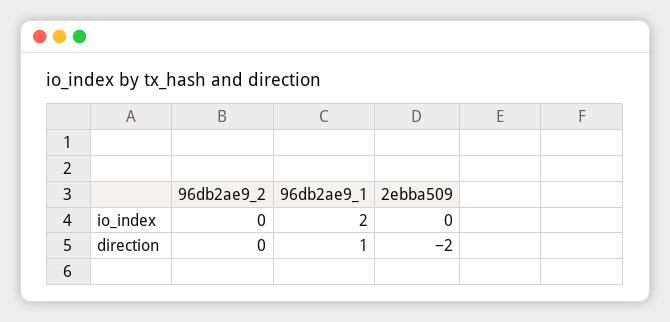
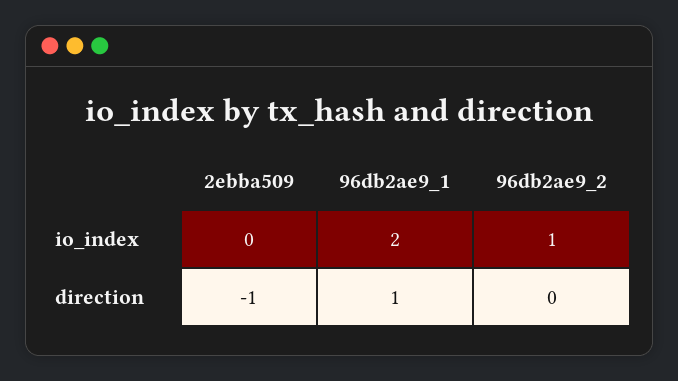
96db2ae9_2, io_index: 0 -> 1
2ebba509, direction: -2 -> -1

